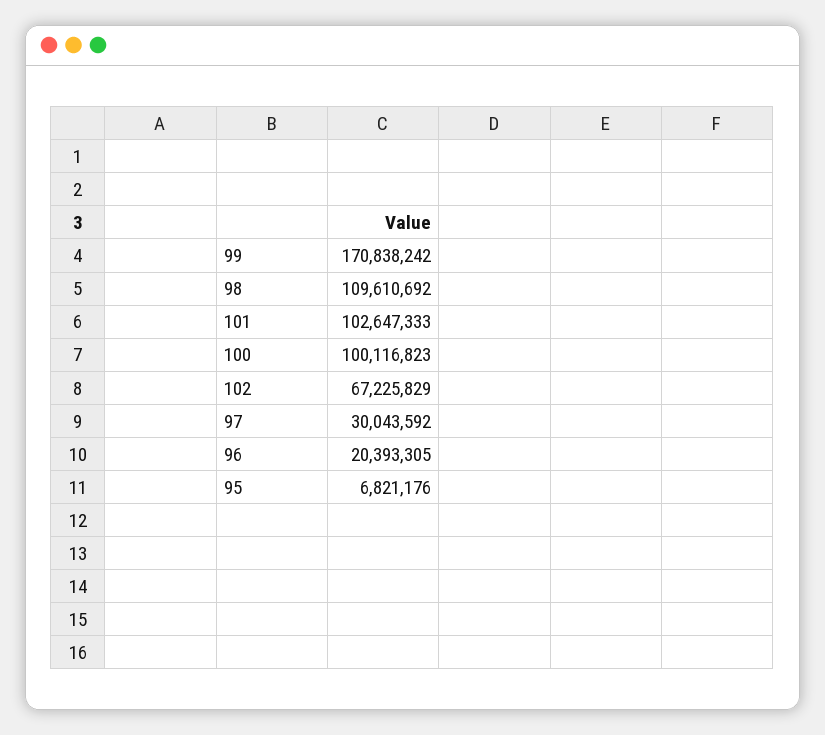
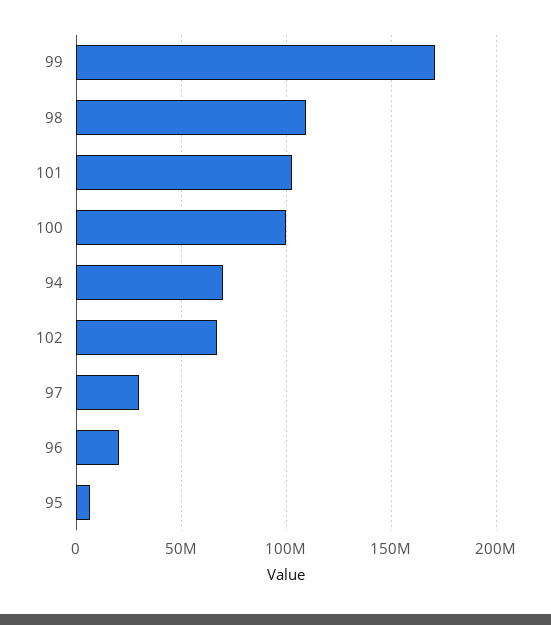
94: none -> 70000000

